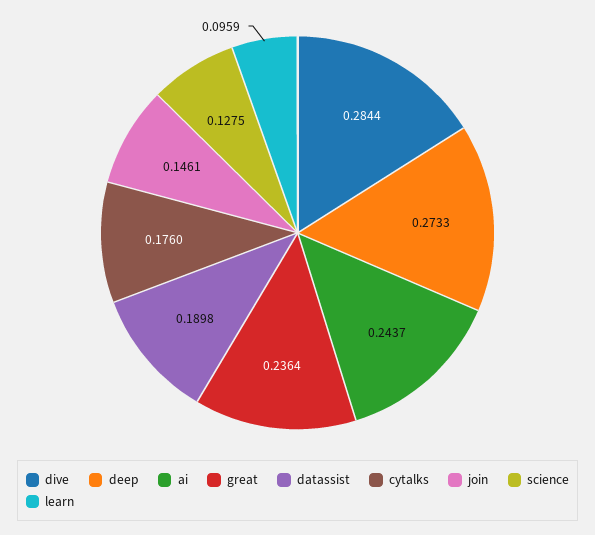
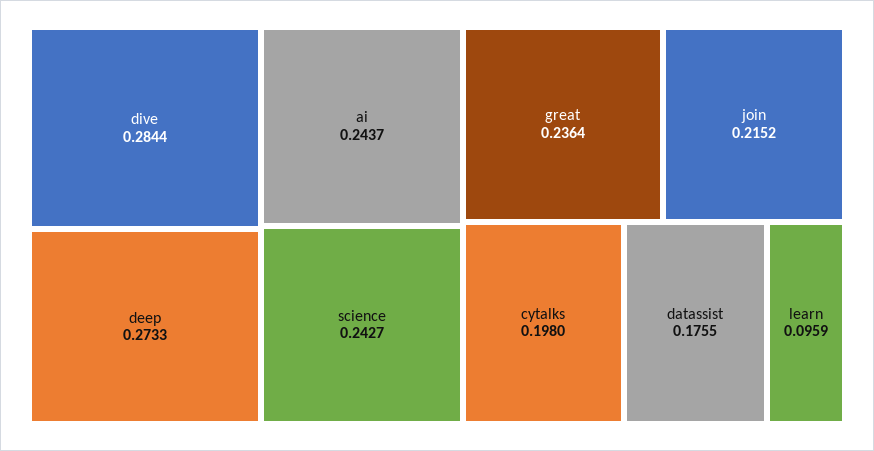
datassist: 0.1898 -> 0.1755
cytalks: 0.176 -> 0.198
join: 0.1461 -> 0.2152
science: 0.1275 -> 0.2427

